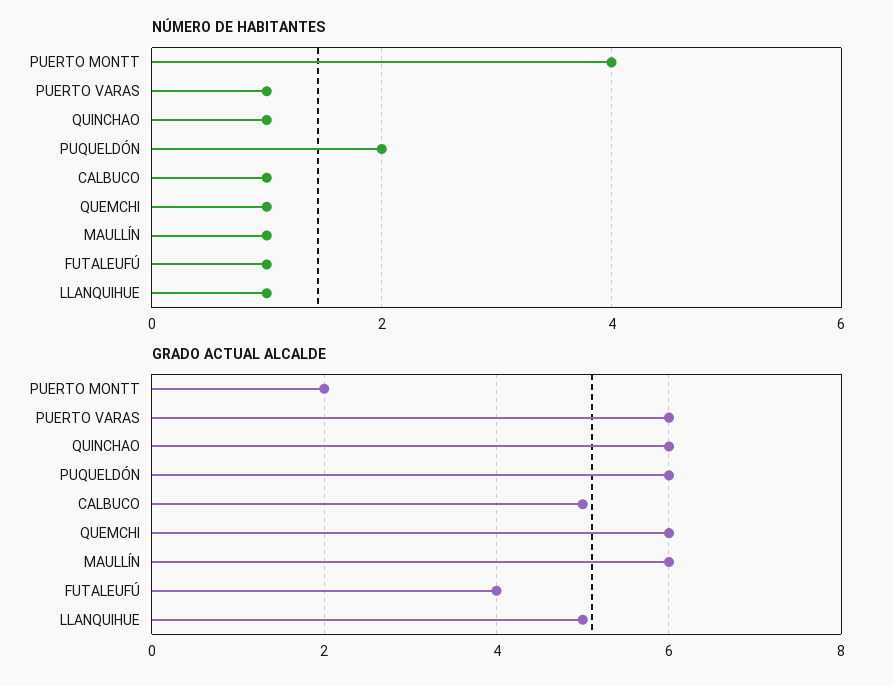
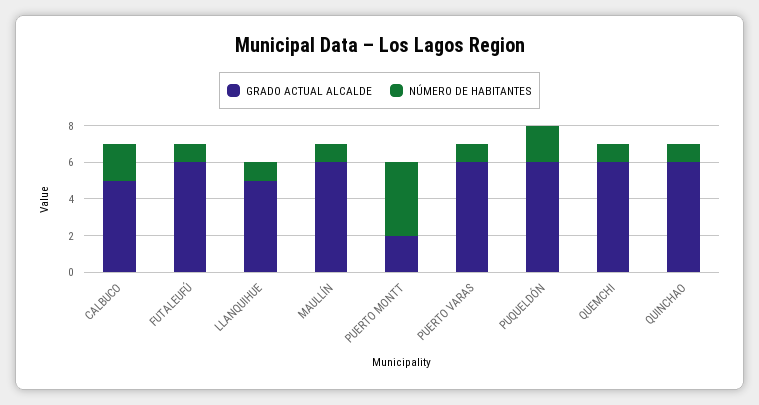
NÚMERO DE HABITANTES, CALBUCO: 1 -> 2
GRADO ACTUAL ALCALDE, FUTALEUFÚ: 4 -> 6

